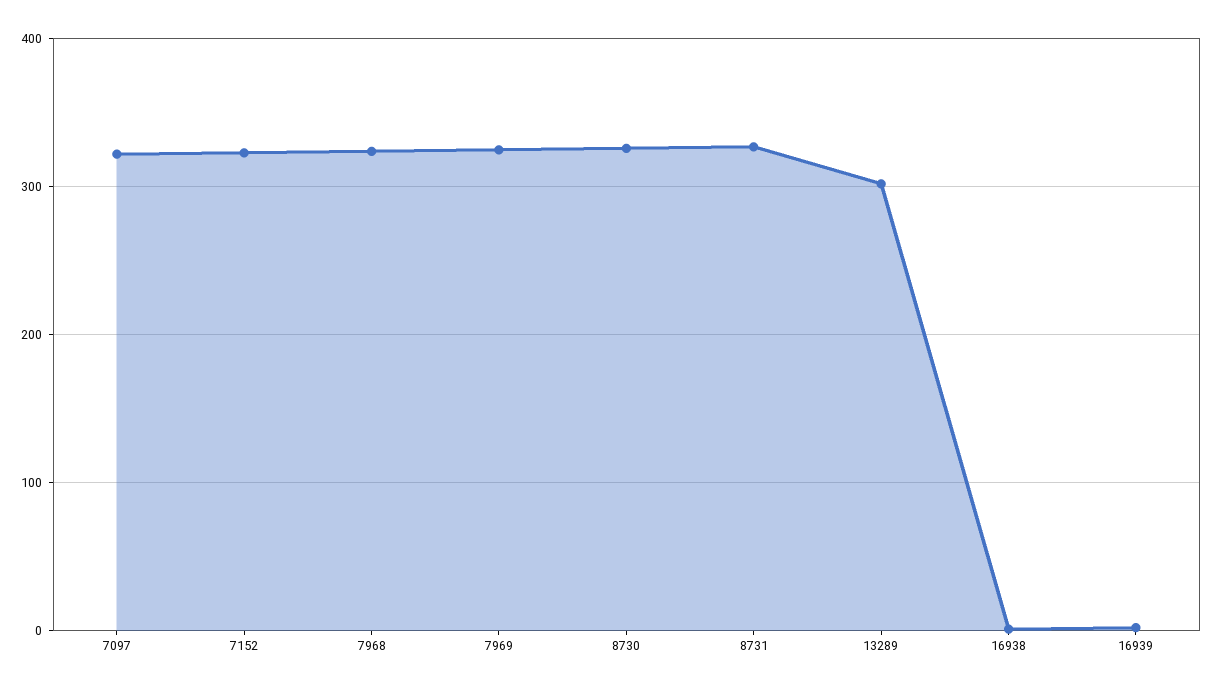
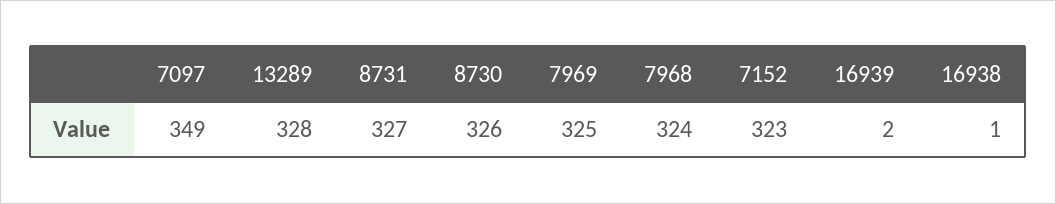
7097: 320 -> 349
13289: 300 -> 328

